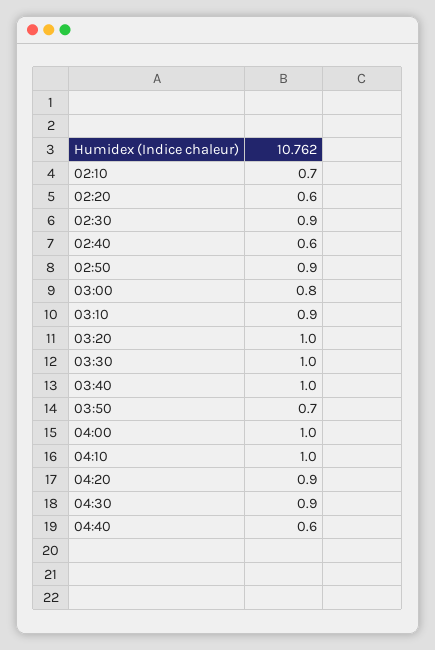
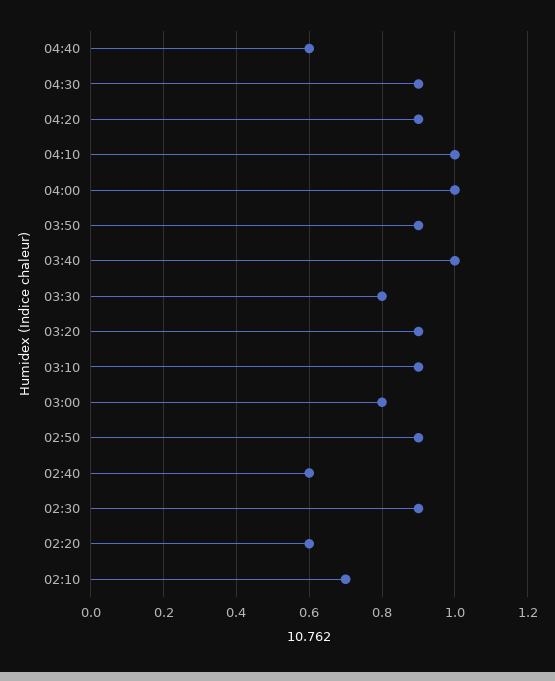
03:20: 1 -> 0.9
03:30: 1 -> 0.8
03:50: 0.7 -> 0.9

